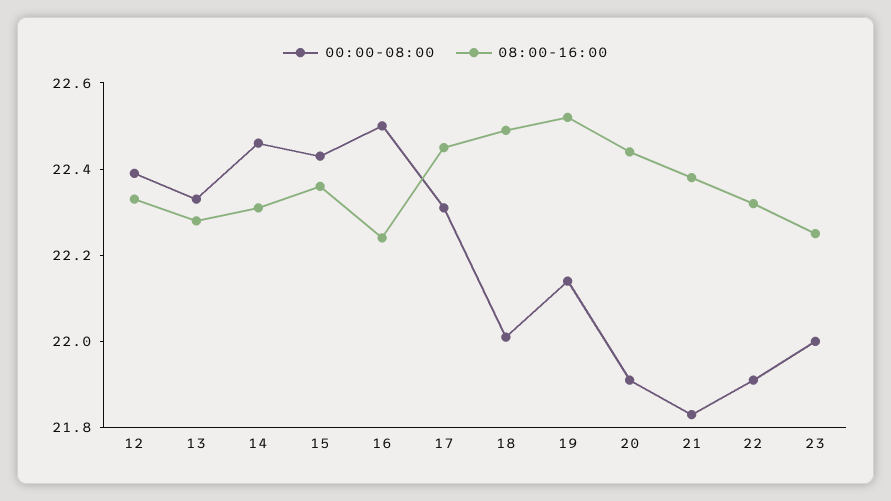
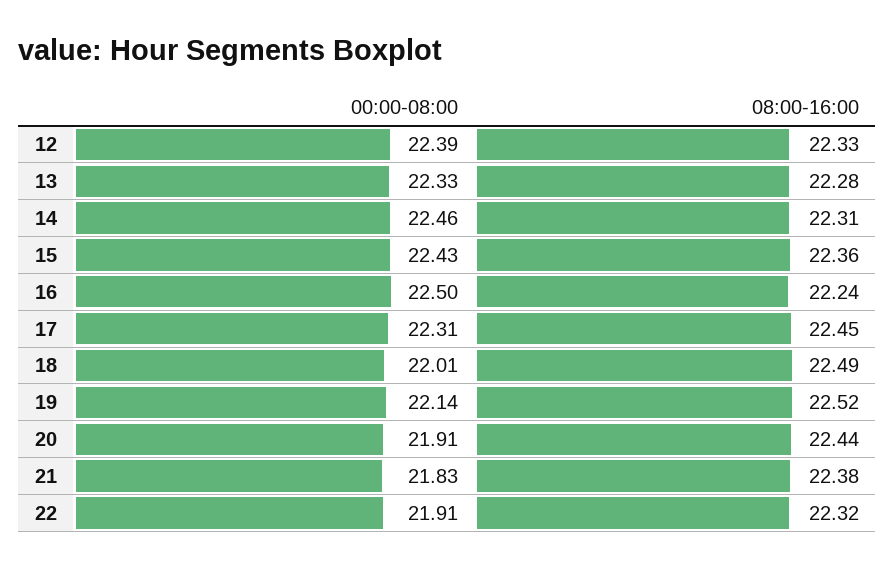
00:00-08:00, 23: 22 -> none
08:00-16:00, 23: 22.25 -> none

